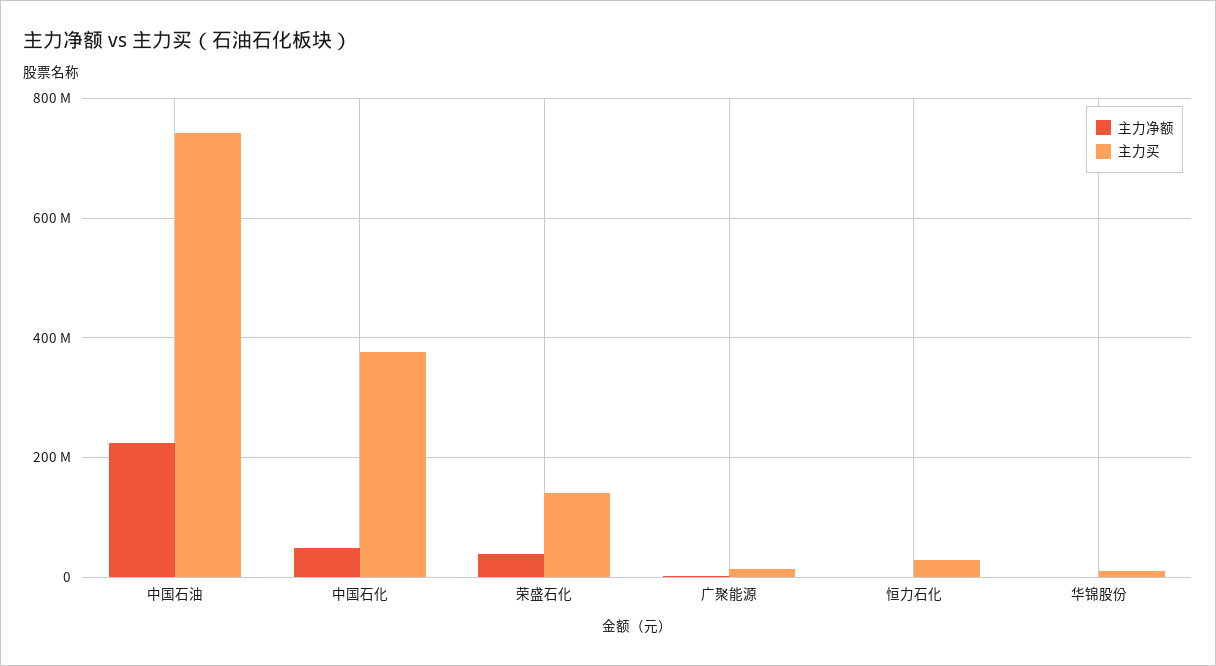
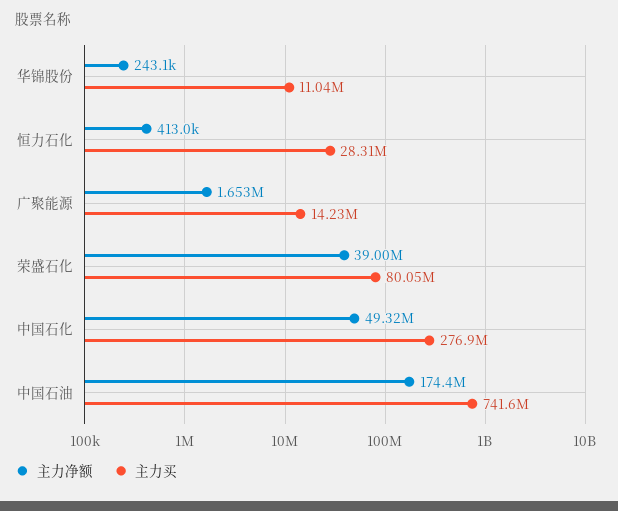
主力净额, 中国石油: 220000000 -> 174400000
主力买, 中国石化: 380000000 -> 276900000
主力买, 荣盛石化: 140000000 -> 80050000

